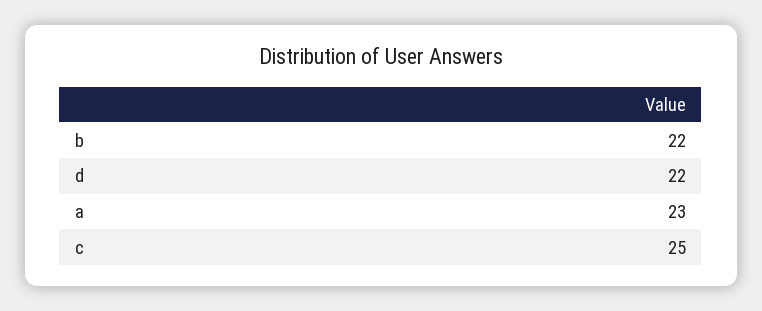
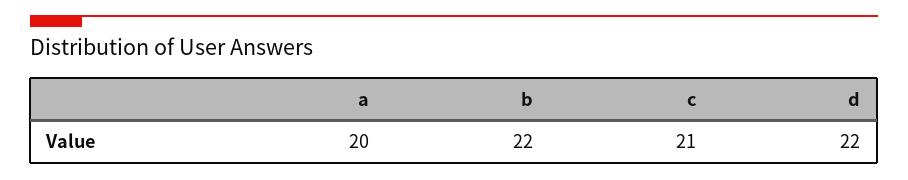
a: 23 -> 20
c: 25 -> 21

